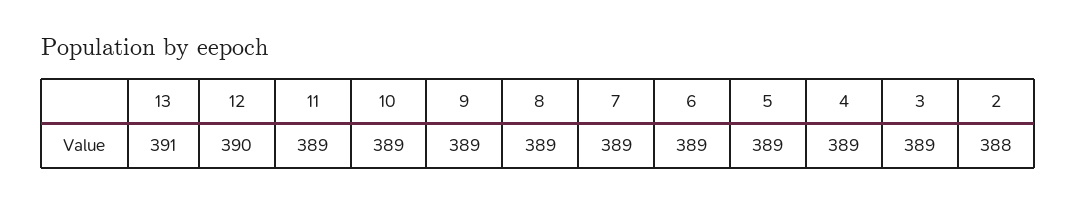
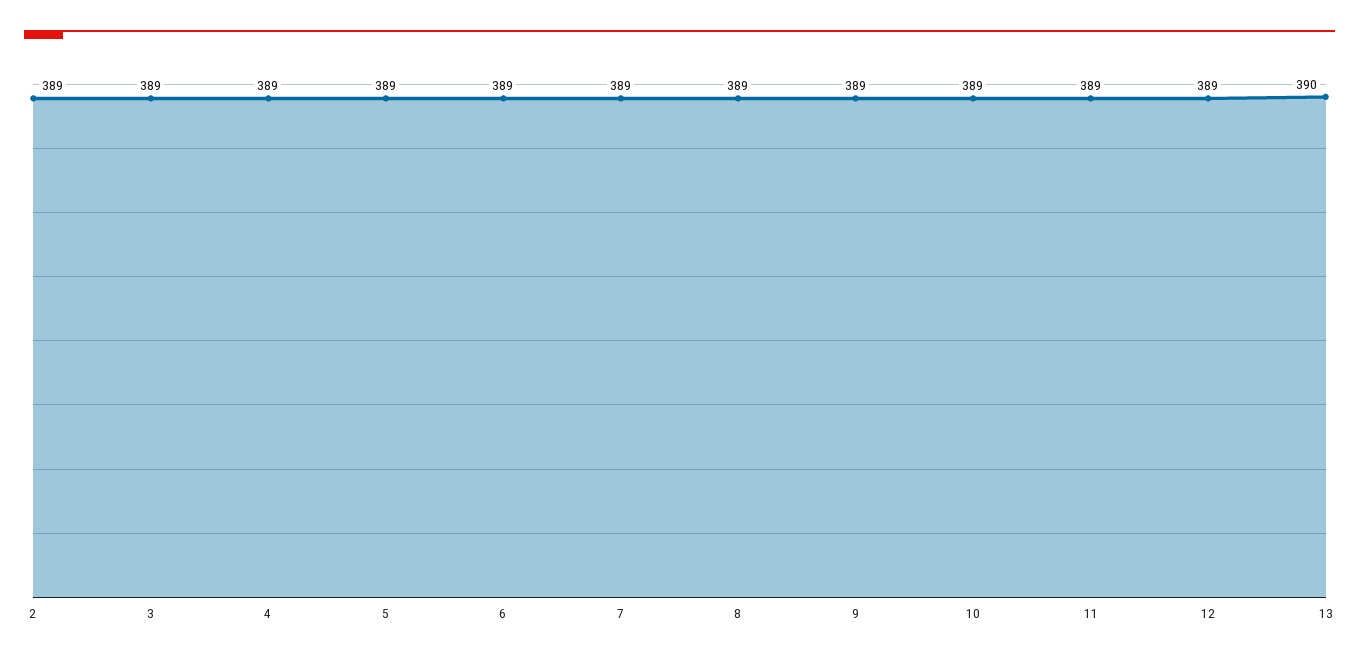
13: 391 -> 390
12: 390 -> 389
2: 388 -> 389

